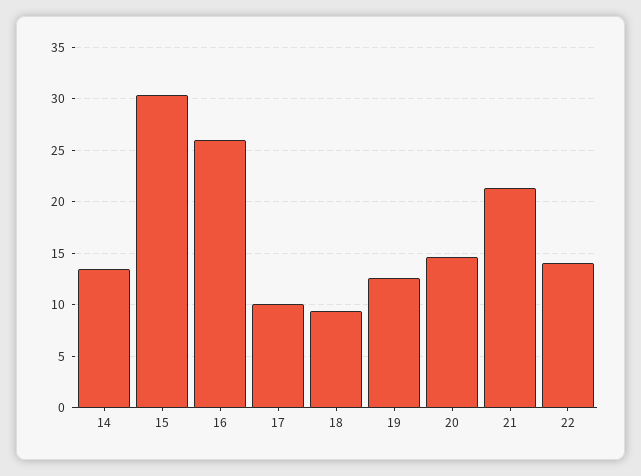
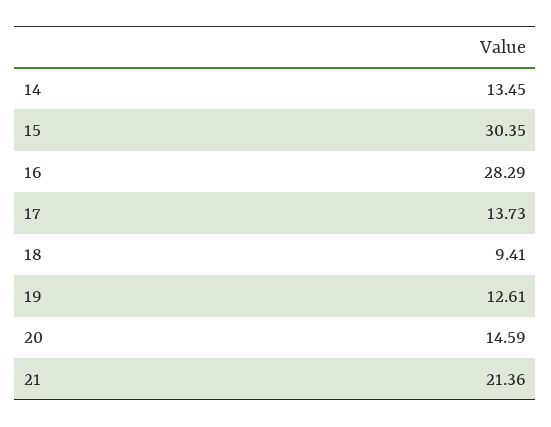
16: 26 -> 28.29
17: 10 -> 13.73
22: 14 -> none

